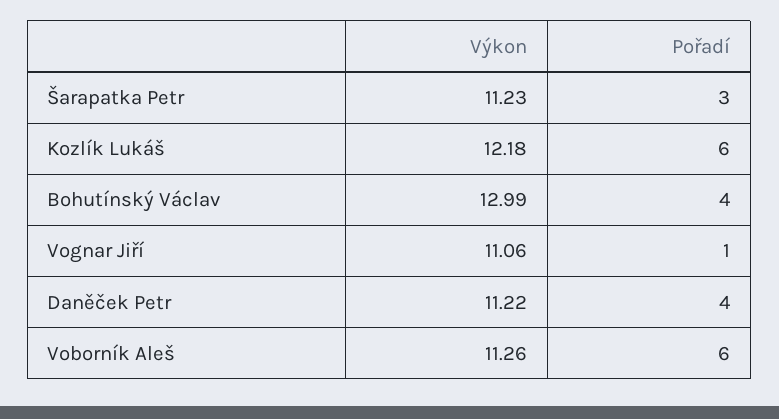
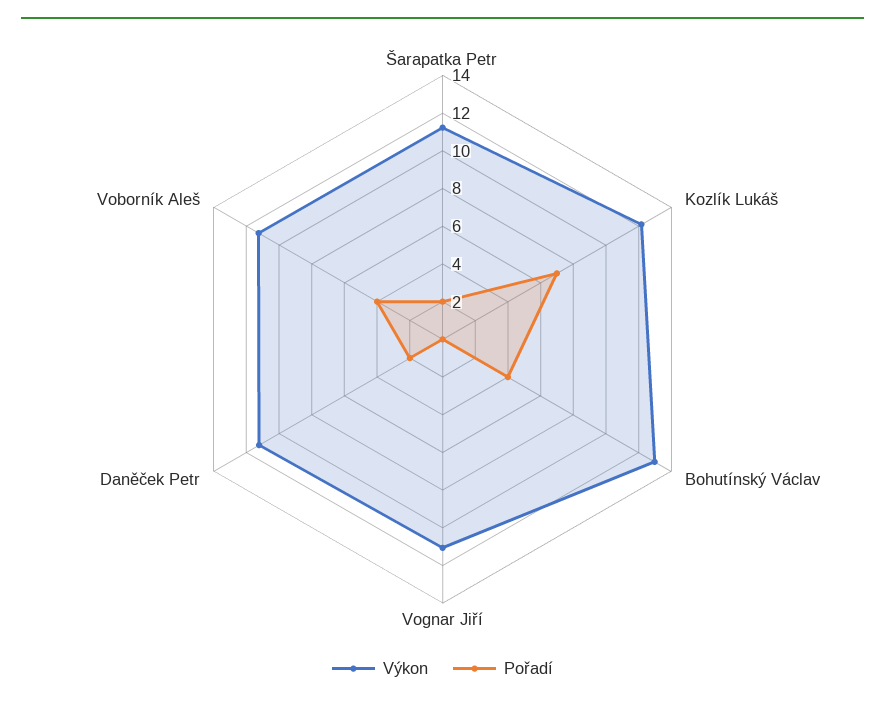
Pořadí, Šarapatka Petr: 3 -> 2
Pořadí, Kozlík Lukáš: 6 -> 7
Pořadí, Vognar Jiří: 1 -> 0
Pořadí, Daněček Petr: 4 -> 2
Pořadí, Voborník Aleš: 6 -> 4

